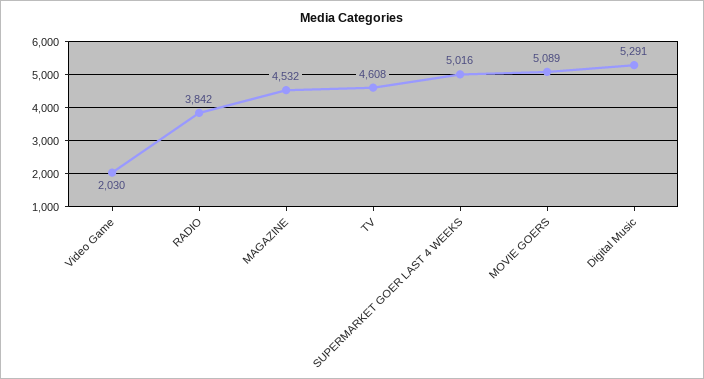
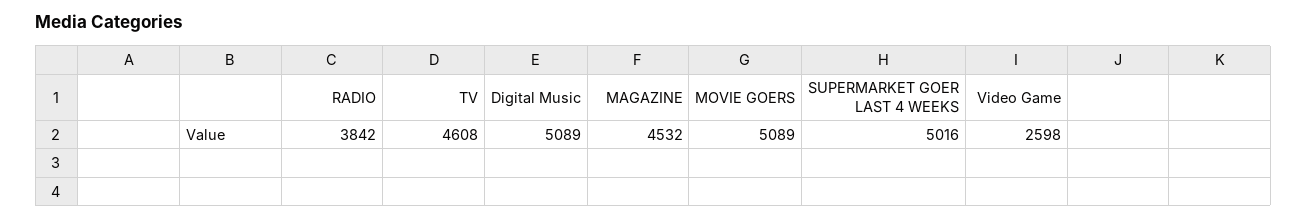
Video Game: 2030 -> 2598
Digital Music: 5291 -> 5089

